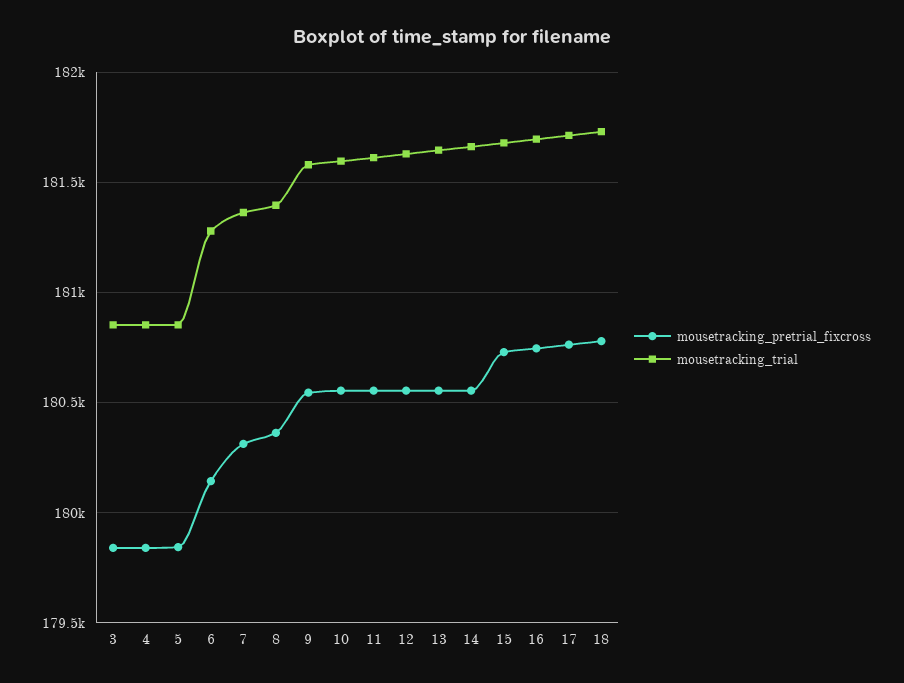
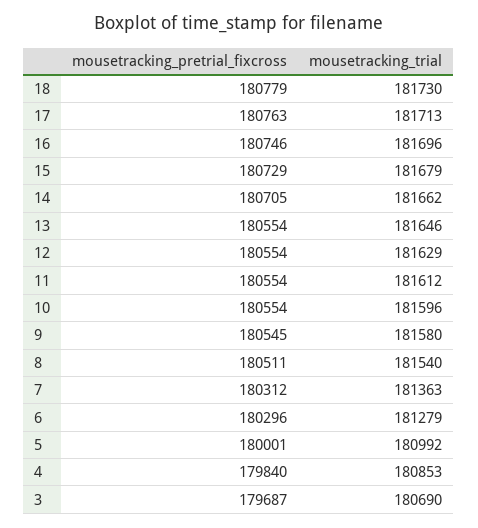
mousetracking_pretrial_fixcross, 3: 179850 -> 179687
mousetracking_trial, 3: 180850 -> 180690
mousetracking_pretrial_fixcross, 5: 179850 -> 180001
mousetracking_trial, 5: 180850 -> 180992
mousetracking_pretrial_fixcross, 6: 180150 -> 180296
mousetracking_pretrial_fixcross, 8: 180350 -> 180511
mousetracking_trial, 8: 181400 -> 181540
mousetracking_pretrial_fixcross, 14: 180550 -> 180705

